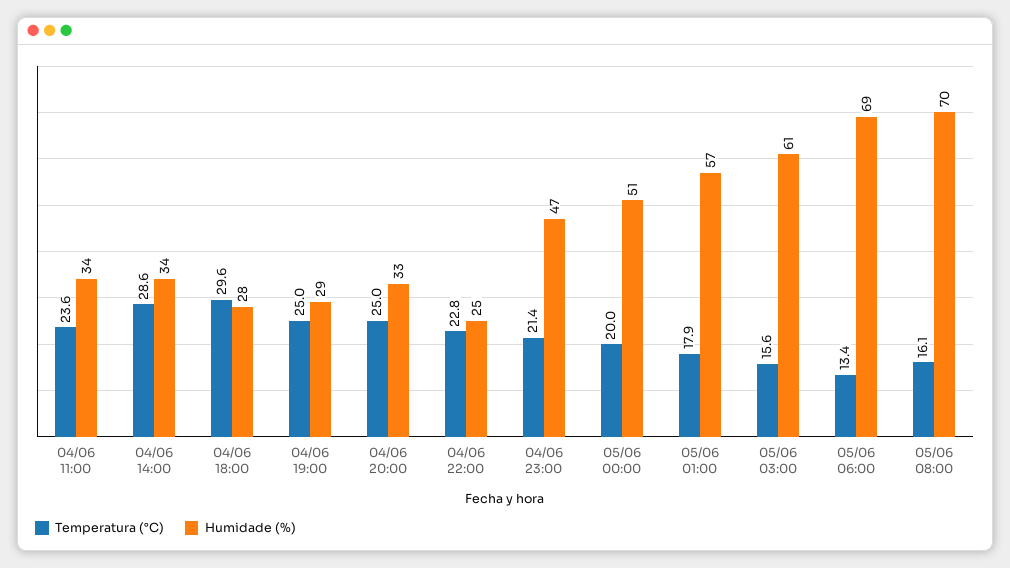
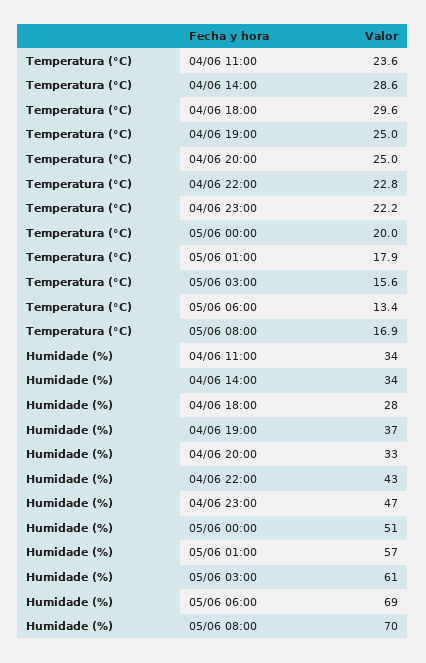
Humidade (%), 04/06 19:00: 29 -> 37
Humidade (%), 04/06 22:00: 25 -> 43
Temperatura (°C), 04/06 23:00: 21.4 -> 22.2
Temperatura (°C), 05/06 08:00: 16.1 -> 16.9

